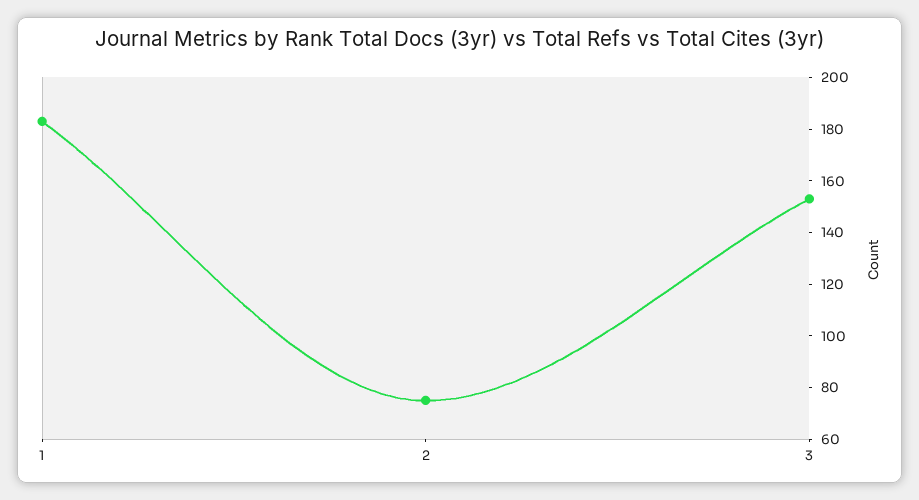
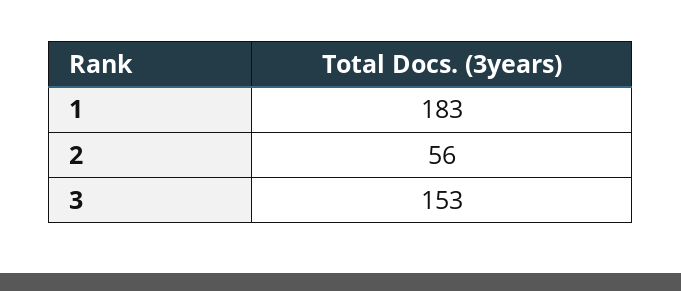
2: 75 -> 56

